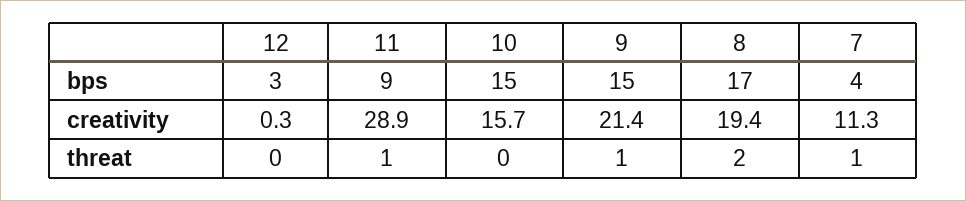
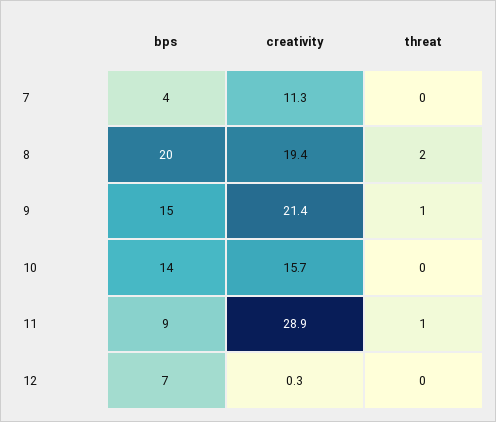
12, bps: 3 -> 7
10, bps: 15 -> 14
8, bps: 17 -> 20
7, threat: 1 -> 0

